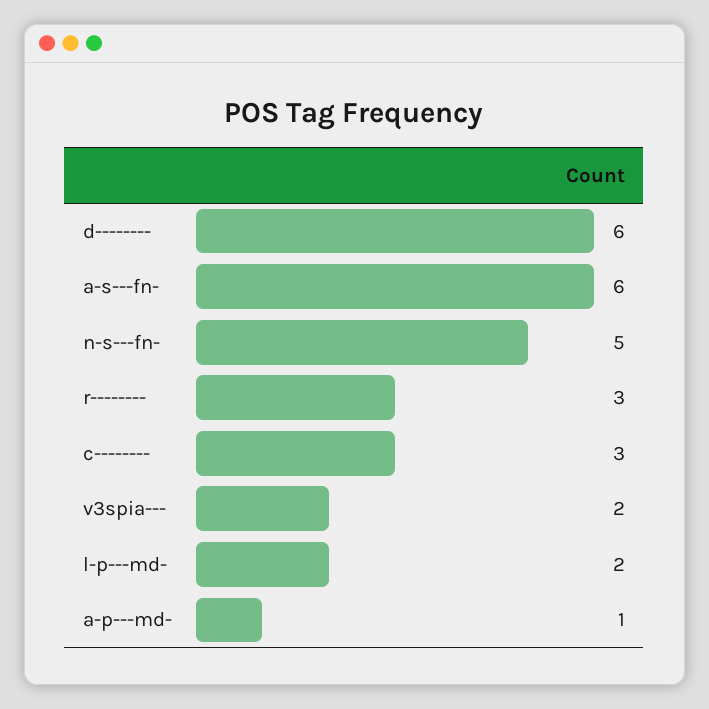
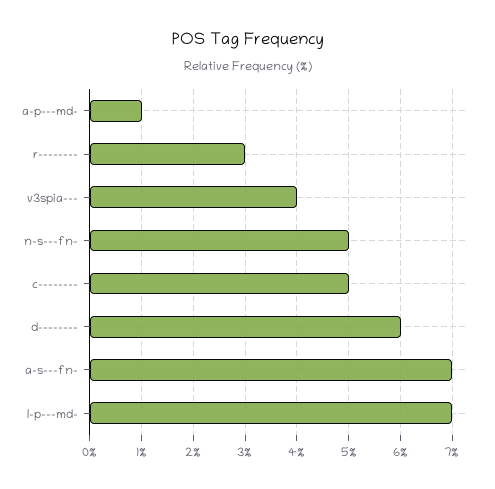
a-s---fn-: 6 -> 7
c--------: 3 -> 5
v3spia---: 2 -> 4
l-p---md-: 2 -> 7

